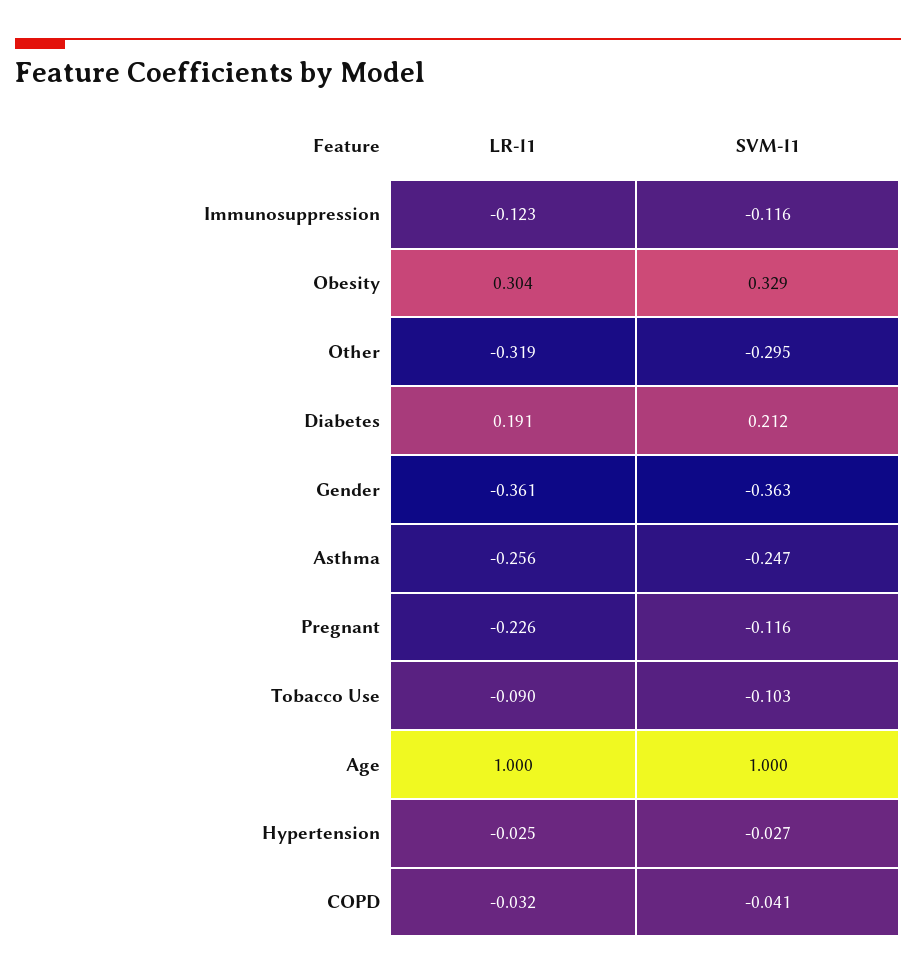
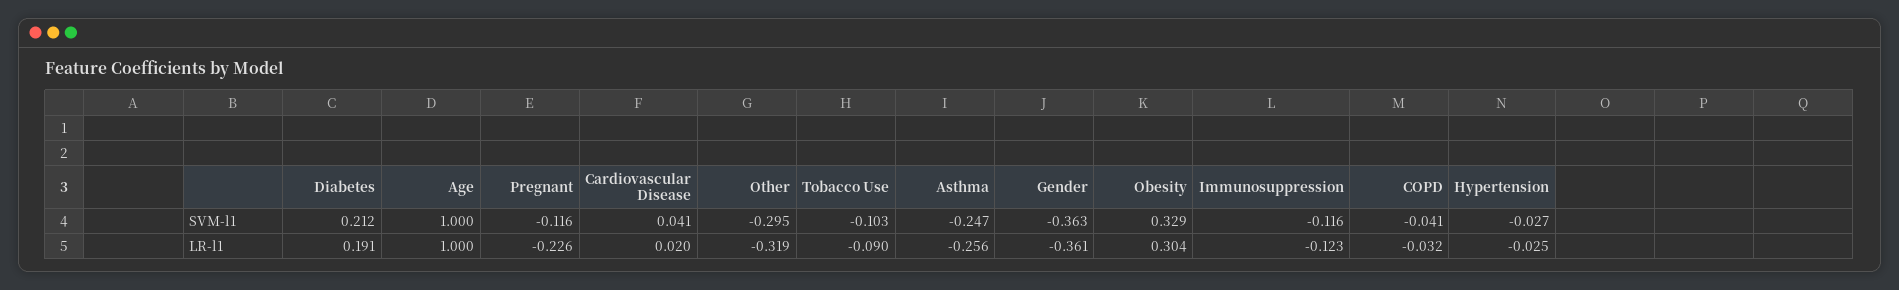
SVM-l1, Cardiovascular Disease: none -> 0.041
LR-l1, Cardiovascular Disease: none -> 0.02

